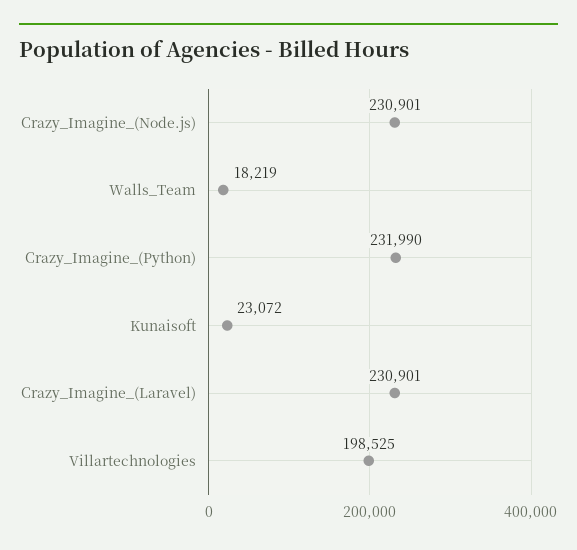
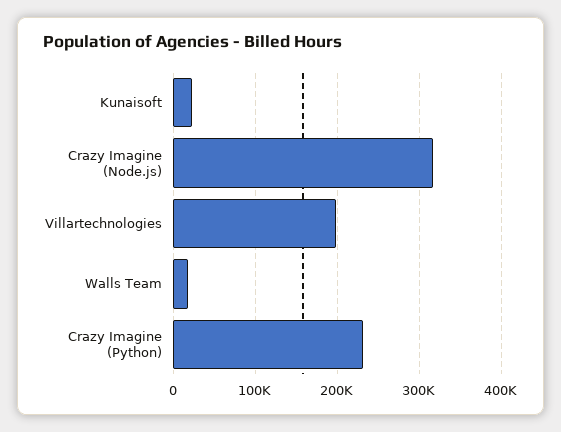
Crazy_Imagine_(Node.js): 230901 -> 320000
Crazy_Imagine_(Laravel): 230901 -> none

